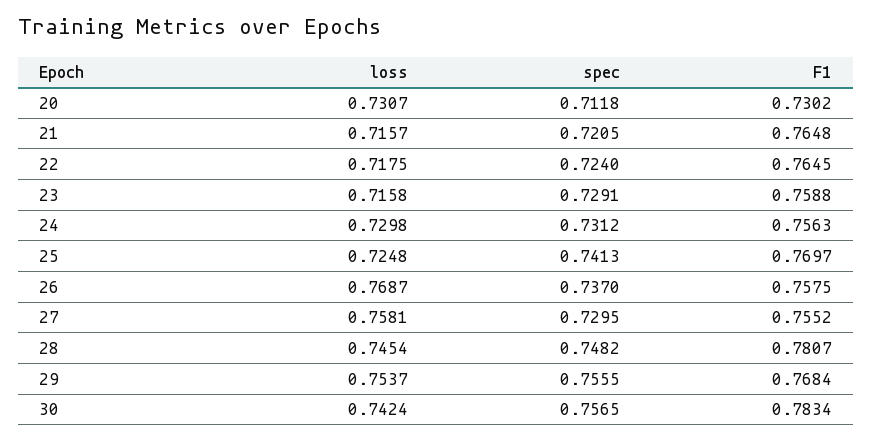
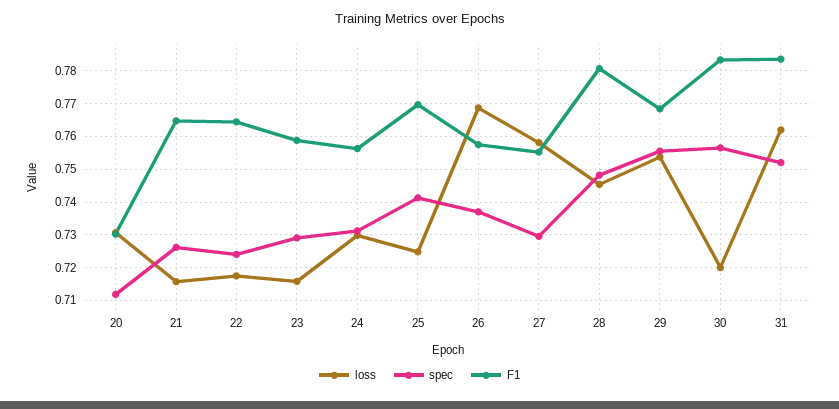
spec, 21: 0.7205 -> 0.726
loss, 30: 0.7424 -> 0.72
loss, 31: none -> 0.762
spec, 31: none -> 0.752
F1, 31: none -> 0.784

